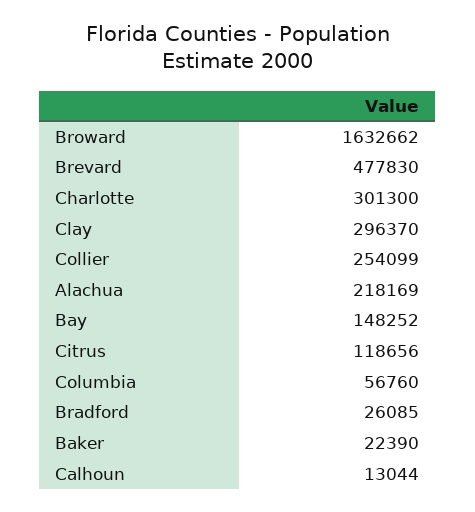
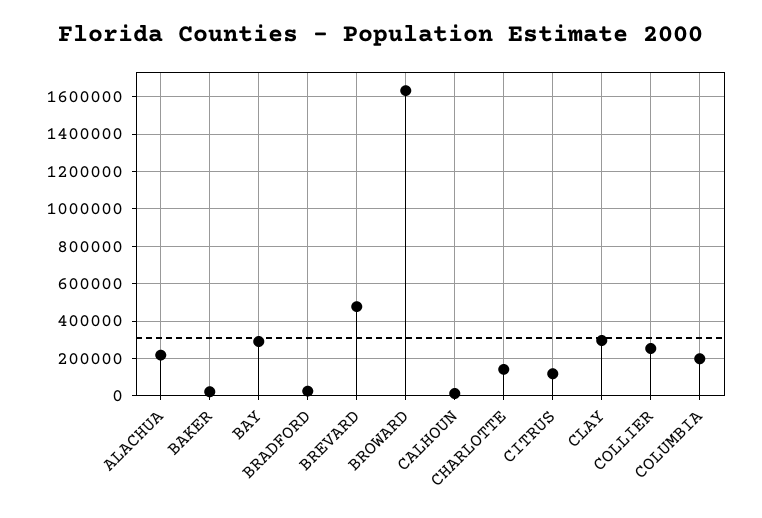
Charlotte: 301300 -> 150000
Bay: 148252 -> 300000
Columbia: 56760 -> 200000

